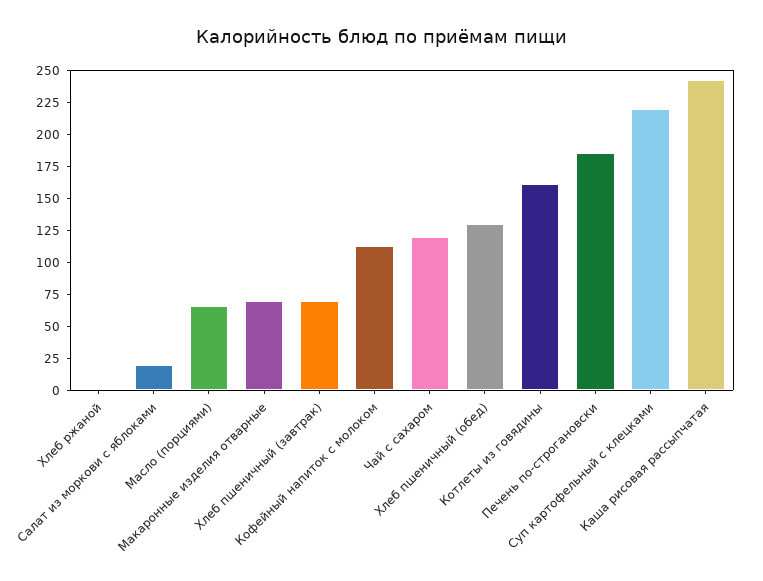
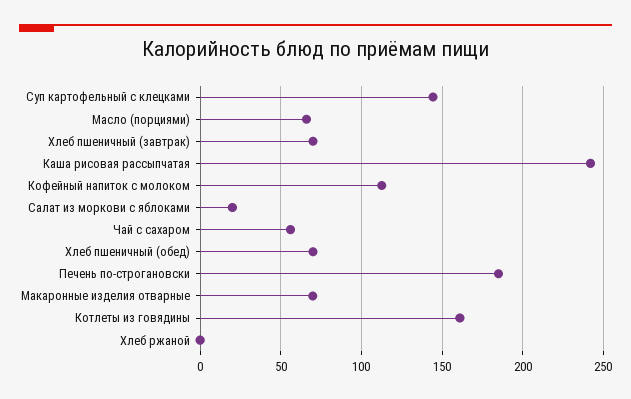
Чай с сахаром: 125 -> 55
Хлеб пшеничный (обед): 125 -> 70
Суп картофельный с клецками: 225 -> 145

